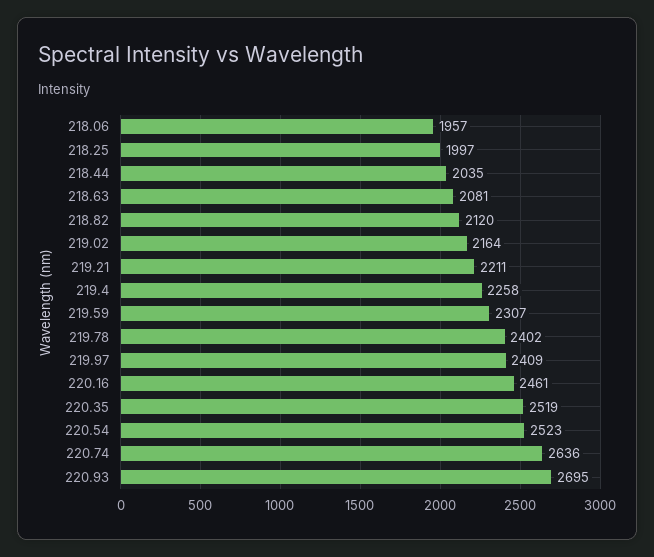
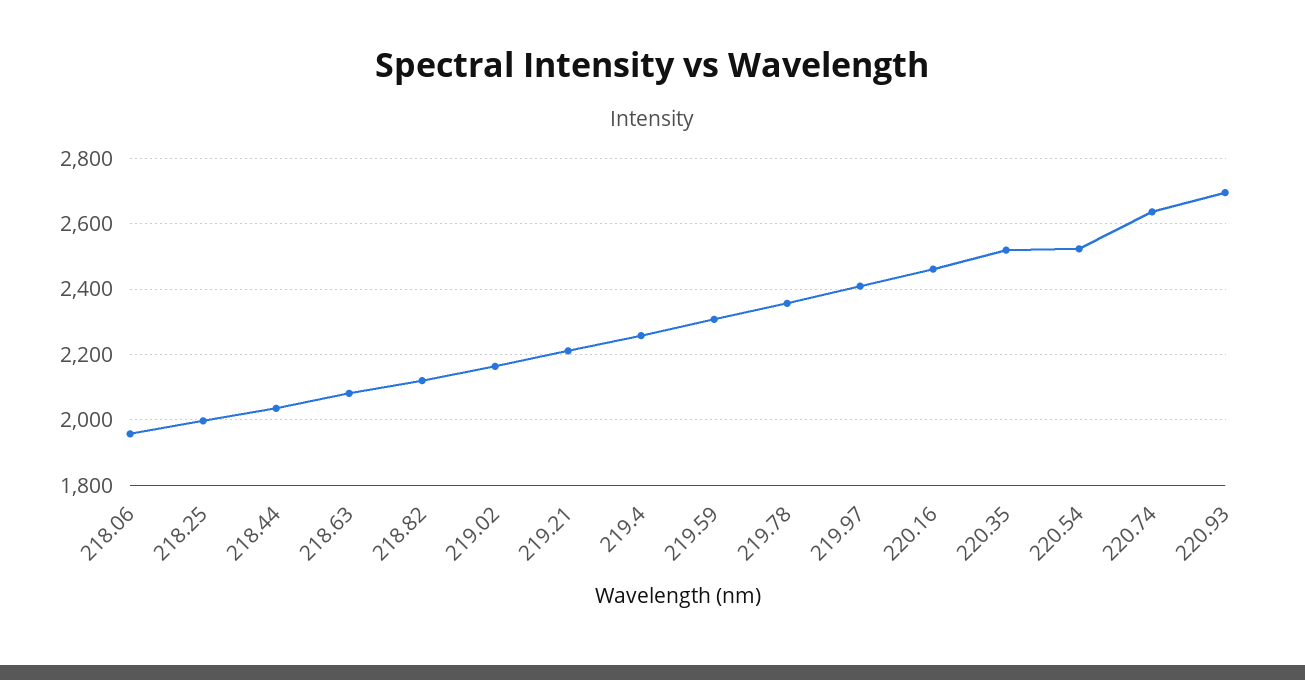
219.78: 2402 -> 2360

